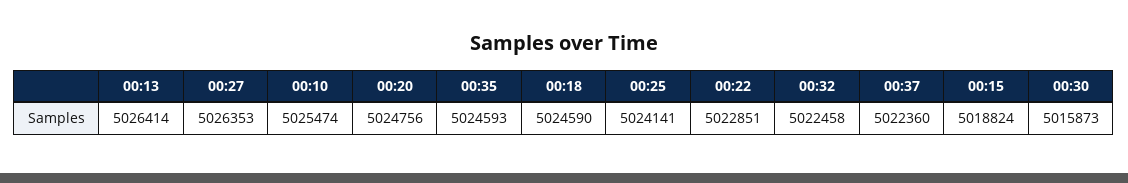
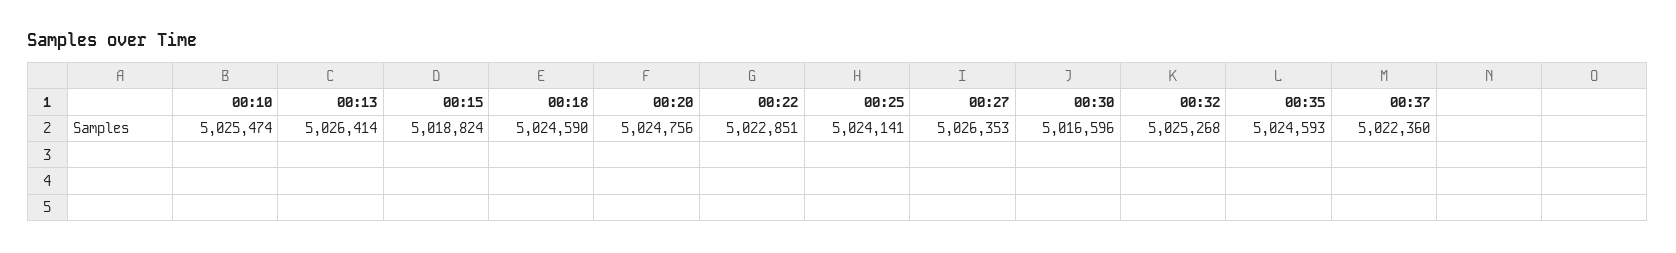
00:32: 5022458 -> 5025268
00:30: 5015873 -> 5016596

